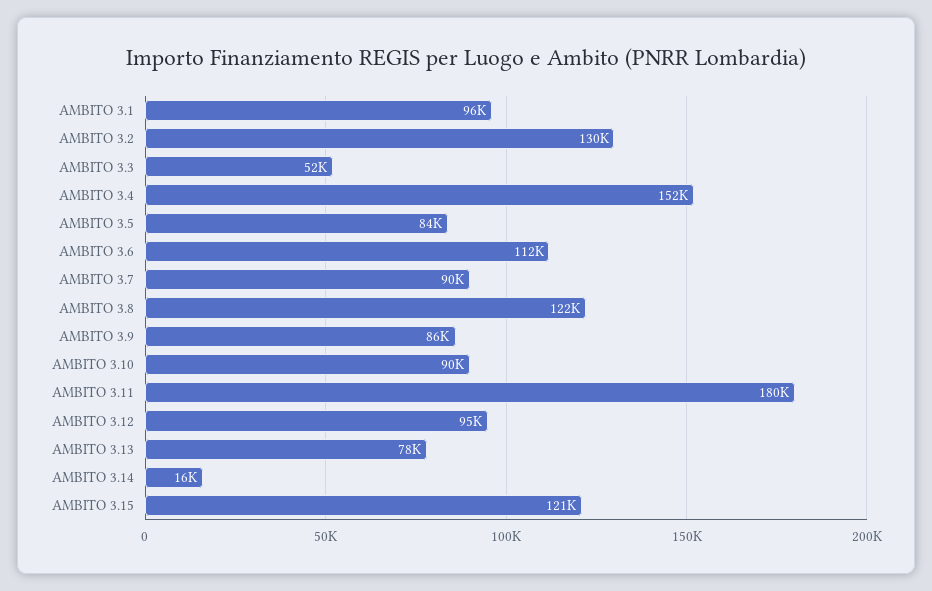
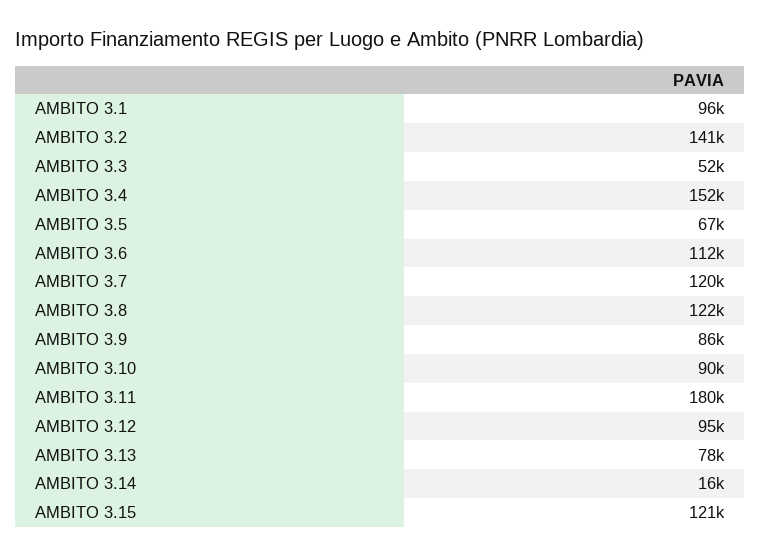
AMBITO 3.2: 130000 -> 141000
AMBITO 3.5: 84000 -> 67000
AMBITO 3.7: 90000 -> 120000

